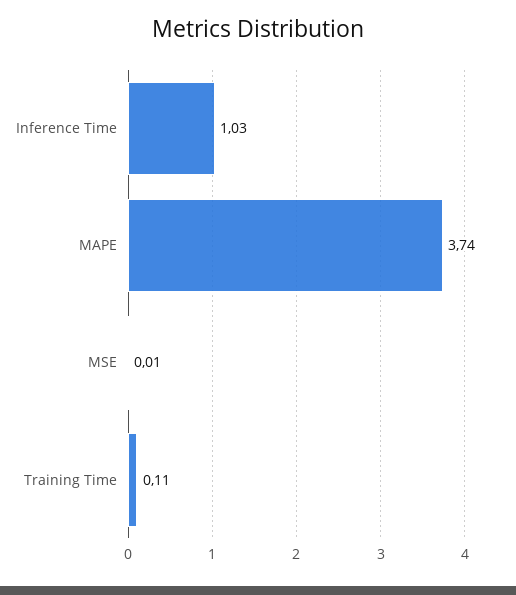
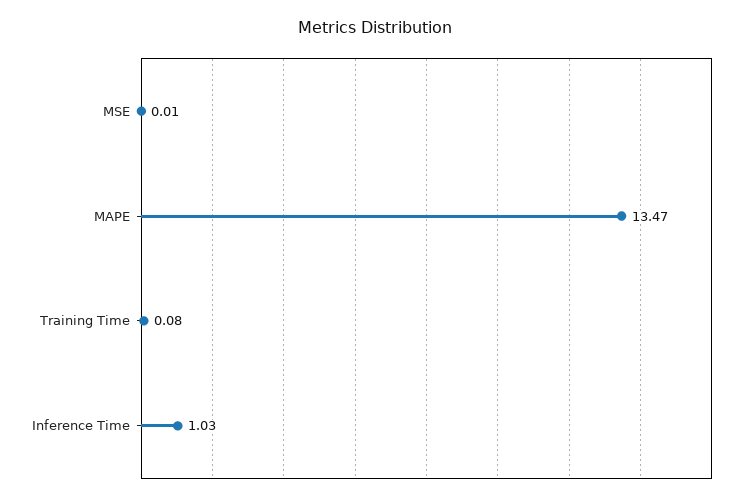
MAPE: 3.74 -> 13.47
Training Time: 0.11 -> 0.08

